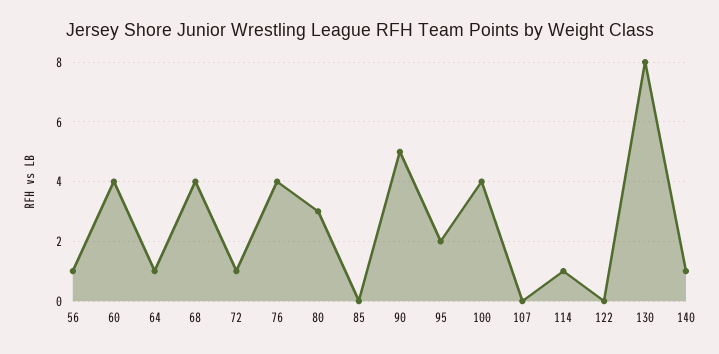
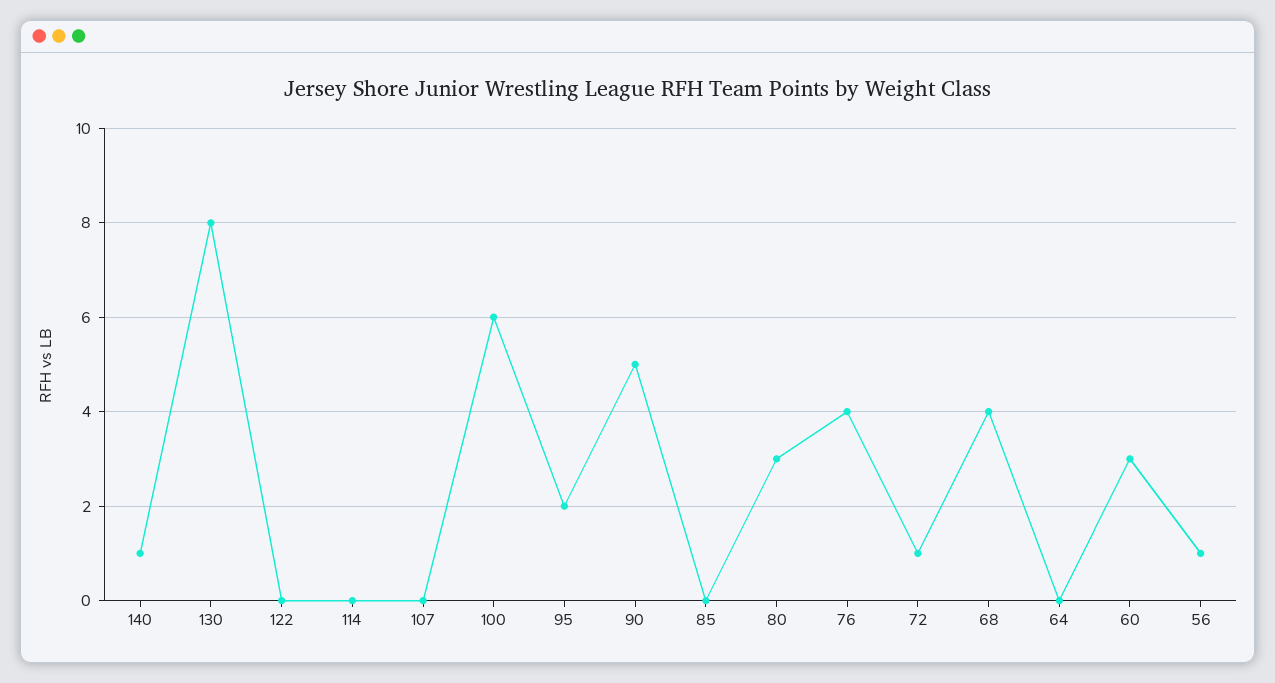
60: 4 -> 3
64: 1 -> 0
100: 4 -> 6
114: 1 -> 0

